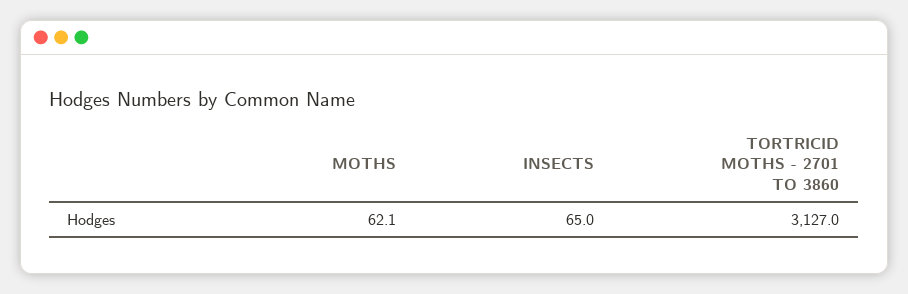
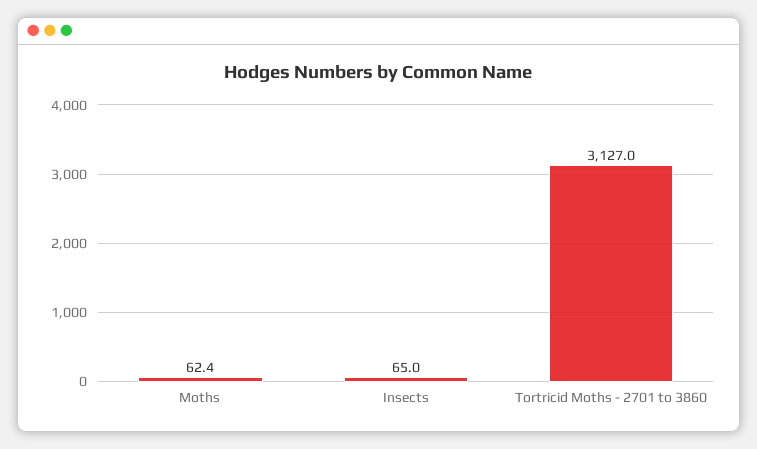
MOTHS: 62.1 -> 62.4

